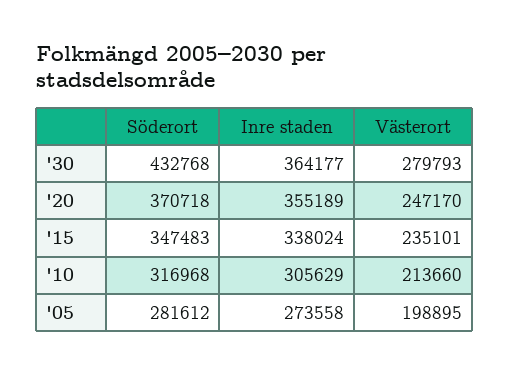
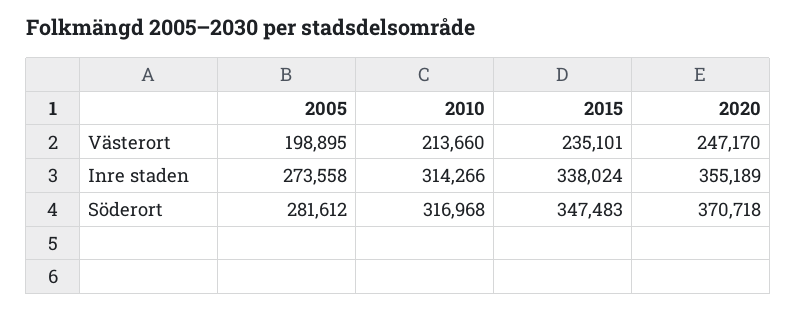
Söderort, '30: 432768 -> none
Inre staden, '30: 364177 -> none
Västerort, '30: 279793 -> none
Inre staden, '10: 305629 -> 314266

